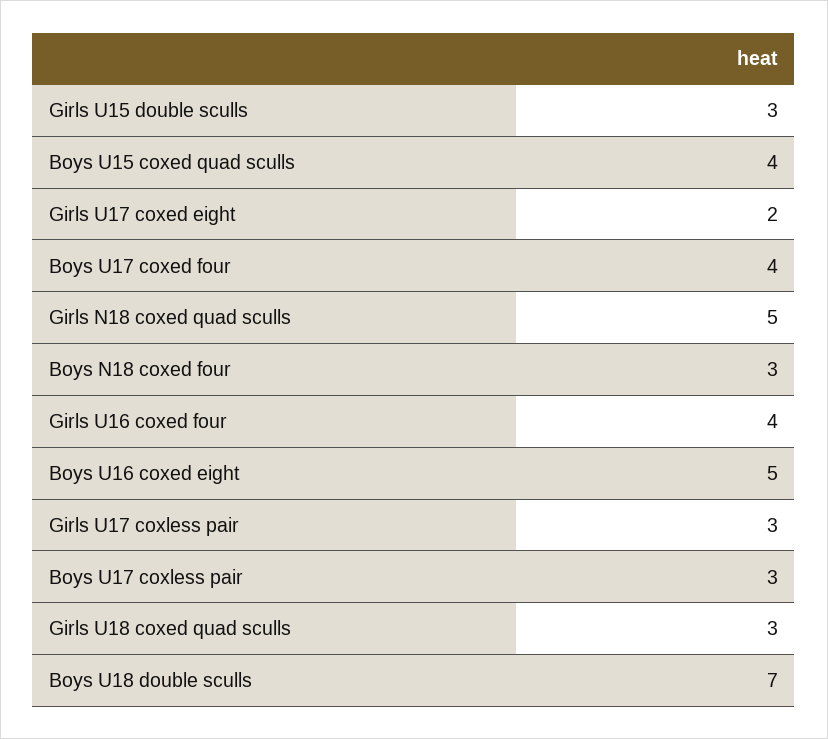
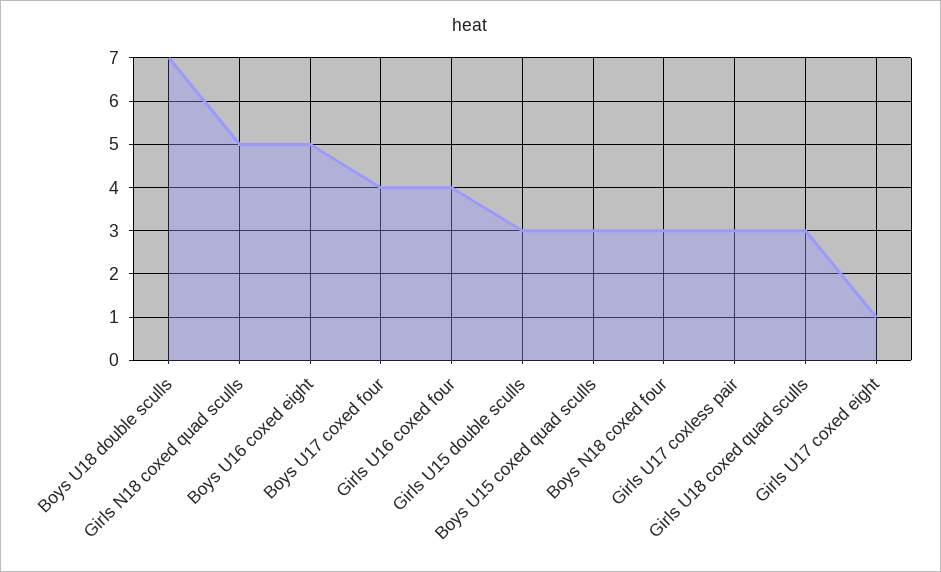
Boys U15 coxed quad sculls: 4 -> 3
Girls U17 coxed eight: 2 -> 1
Boys U17 coxless pair: 3 -> none

